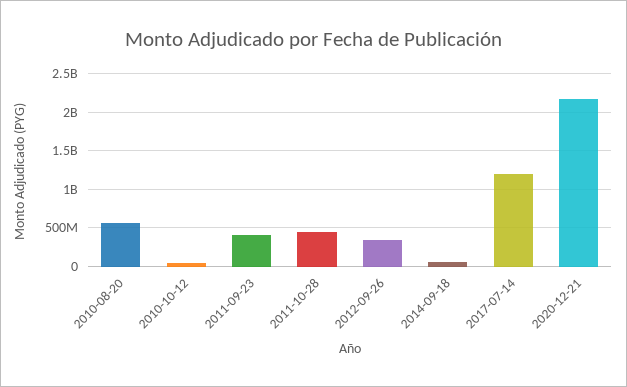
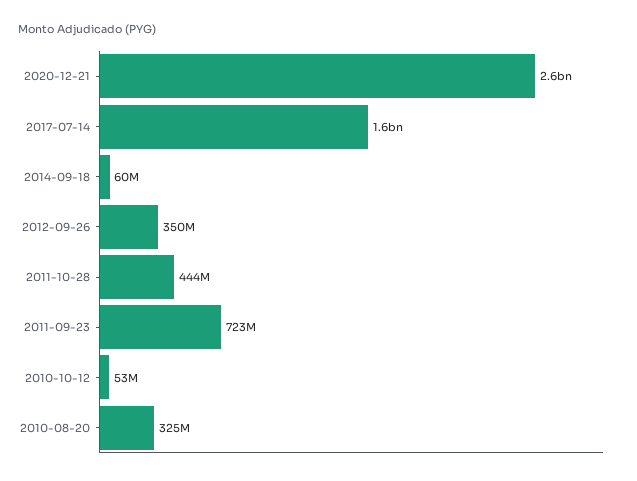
2010-08-20: 600000000 -> 325000000
2011-09-23: 400000000 -> 723000000
2017-07-14: 1200000000 -> 1600000000
2020-12-21: 2200000000 -> 2600000000

